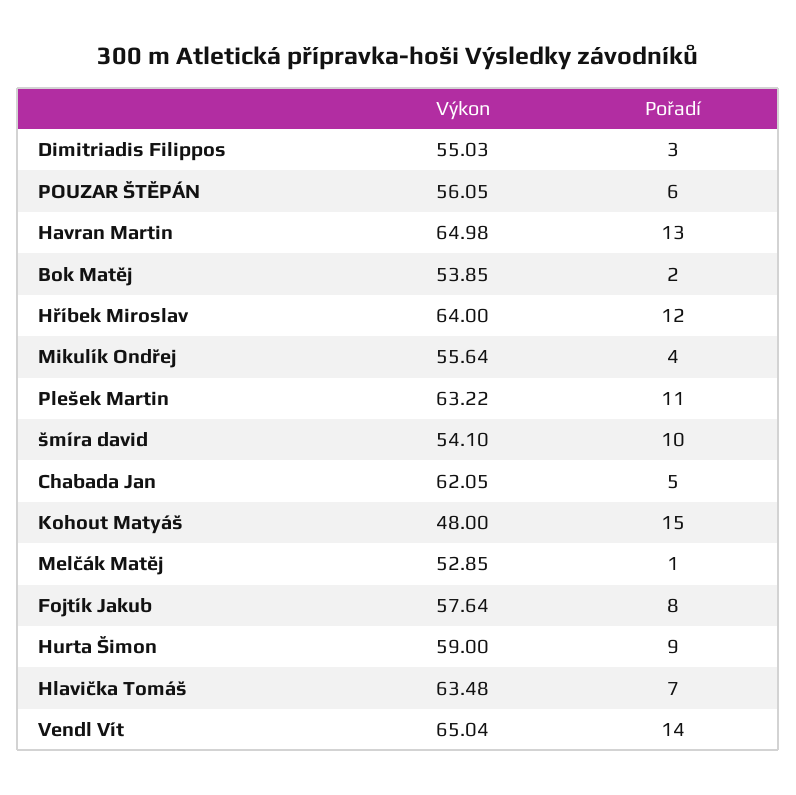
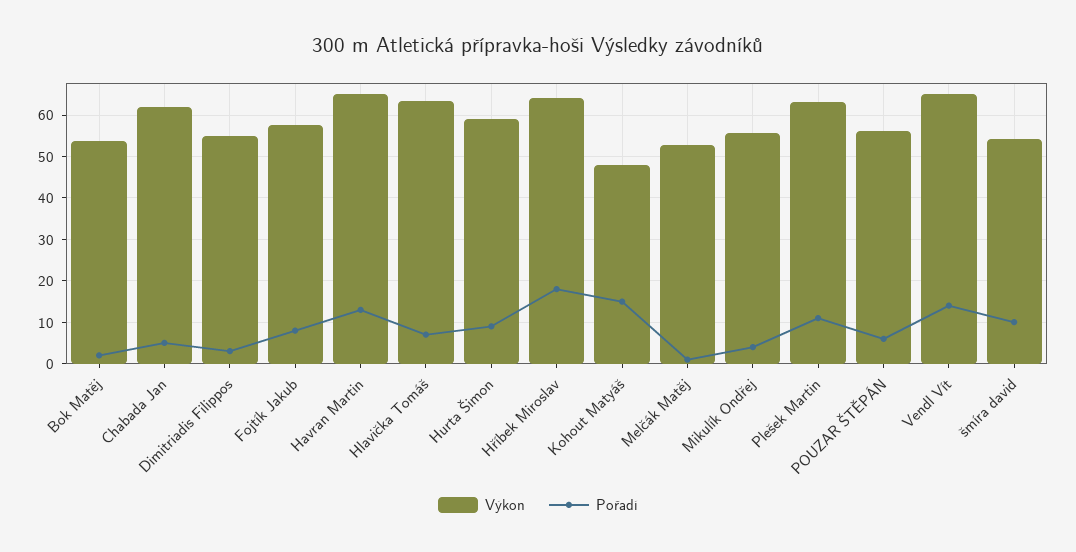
Pořadí, Hříbek Miroslav: 12 -> 18

